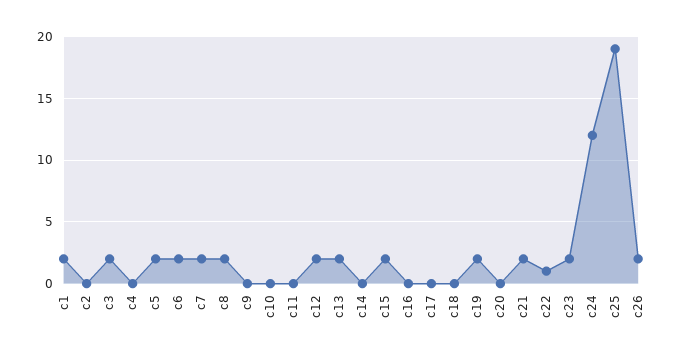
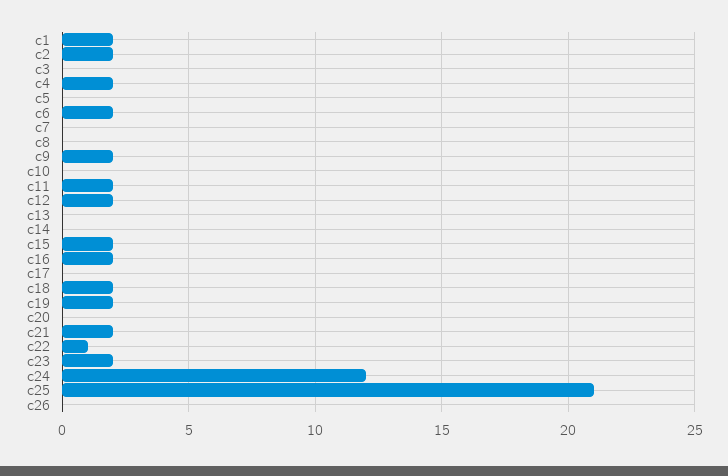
c2: 0 -> 2
c3: 2 -> 0
c4: 0 -> 2
c5: 2 -> 0
c7: 2 -> 0
c8: 2 -> 0
c9: 0 -> 2
c11: 0 -> 2
c13: 2 -> 0
c16: 0 -> 2
c18: 0 -> 2
c25: 19 -> 21
c26: 2 -> 0

